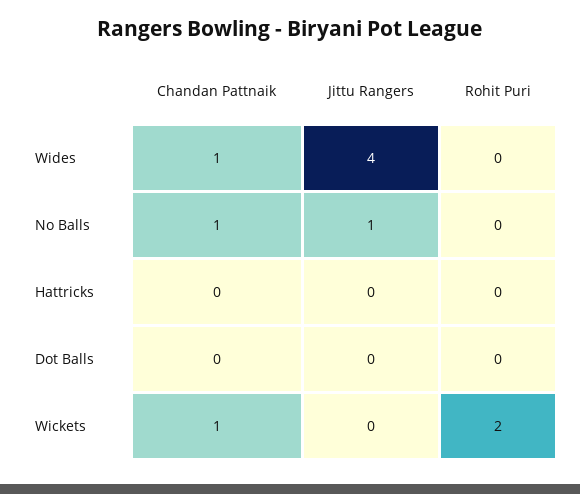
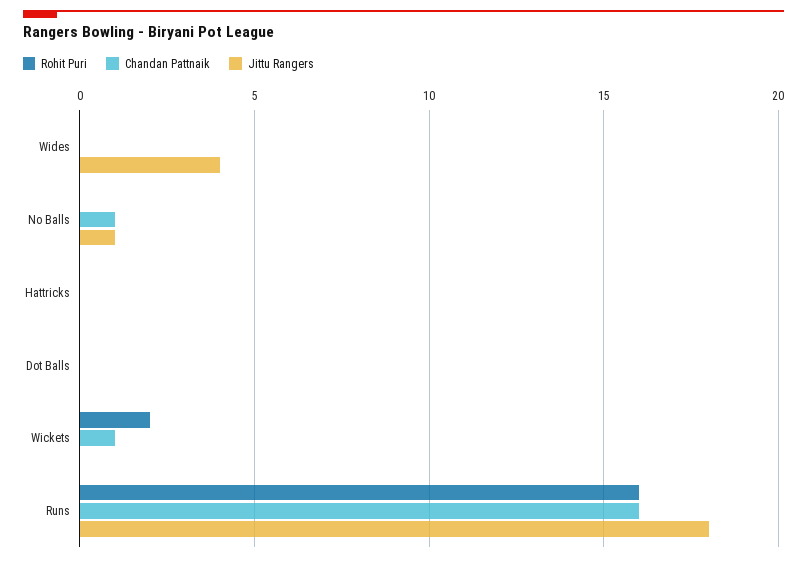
Chandan Pattnaik, Wides: 1 -> 0
Rohit Puri, Runs: none -> 16
Chandan Pattnaik, Runs: none -> 16
Jittu Rangers, Runs: none -> 18

